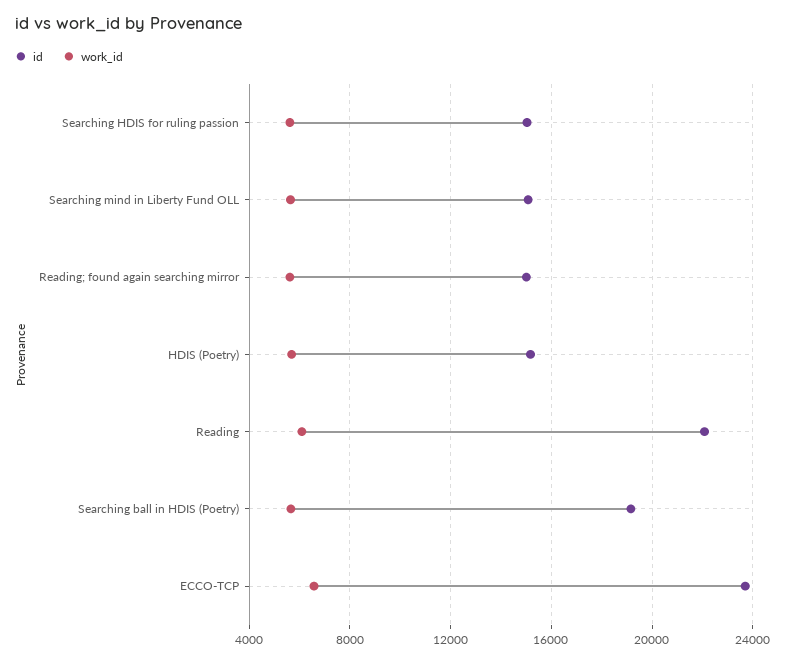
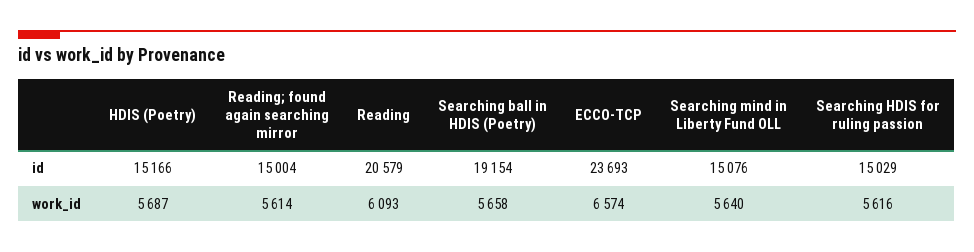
id, Reading: 22000 -> 20579

